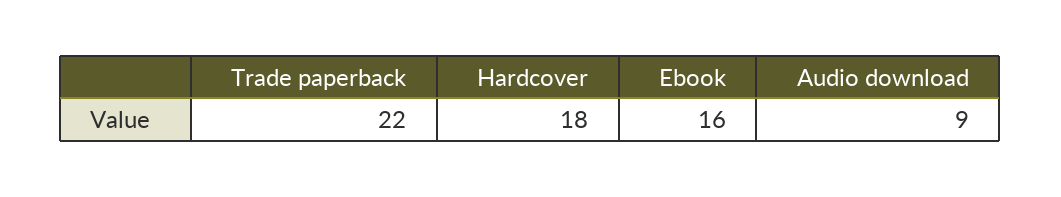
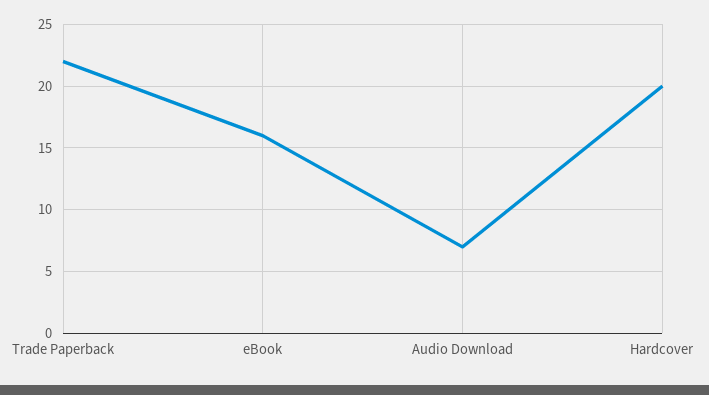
Hardcover: 18 -> 20
Audio download: 9 -> 7

